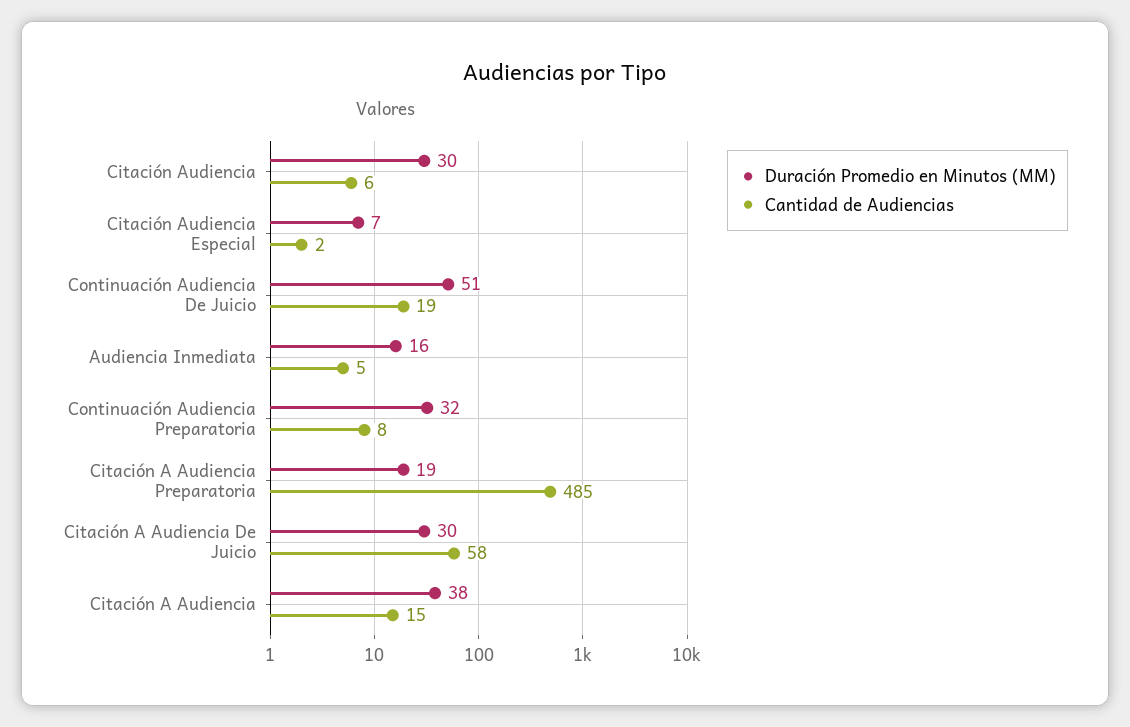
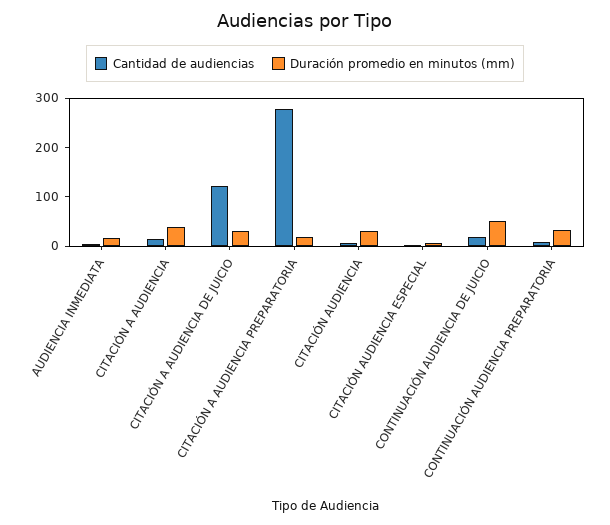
Cantidad de Audiencias, Citación A Audiencia Preparatoria: 485 -> 280
Cantidad de Audiencias, Citación A Audiencia De Juicio: 58 -> 120

